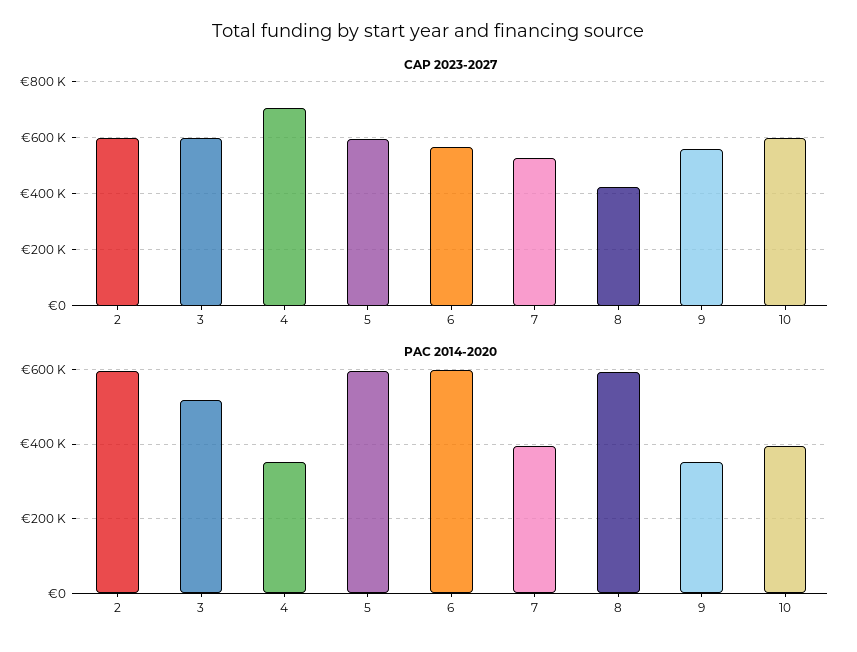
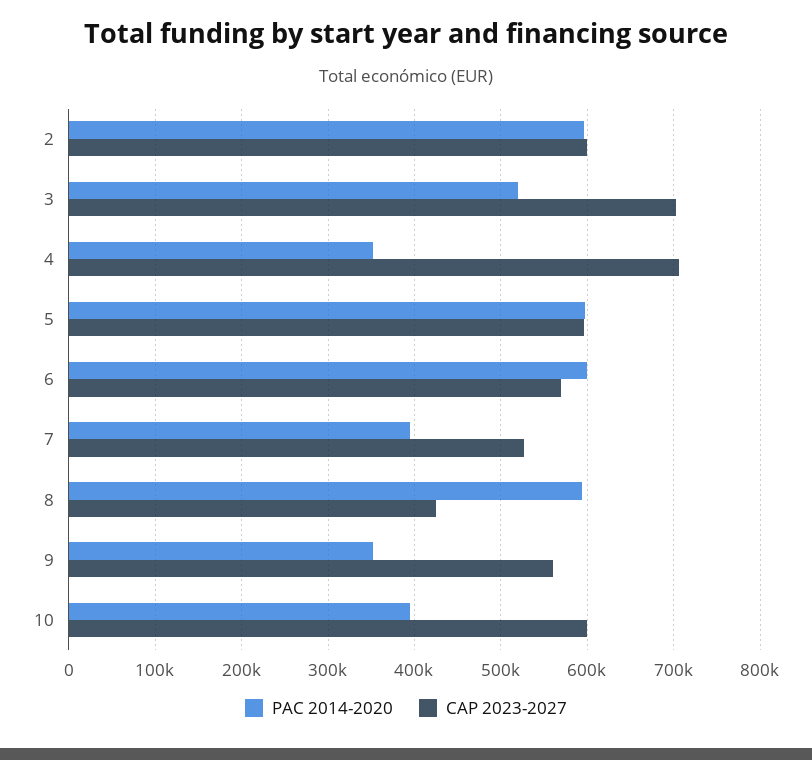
CAP 2023-2027, 3: 600000 -> 700000

